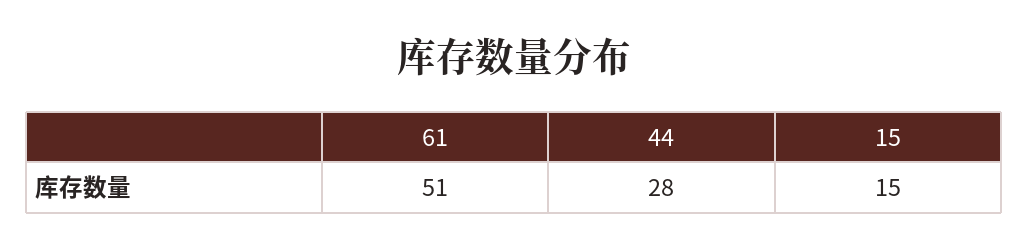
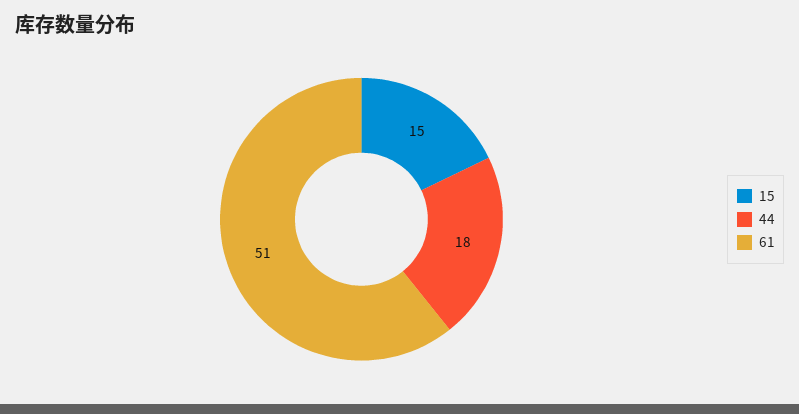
44: 28 -> 18

